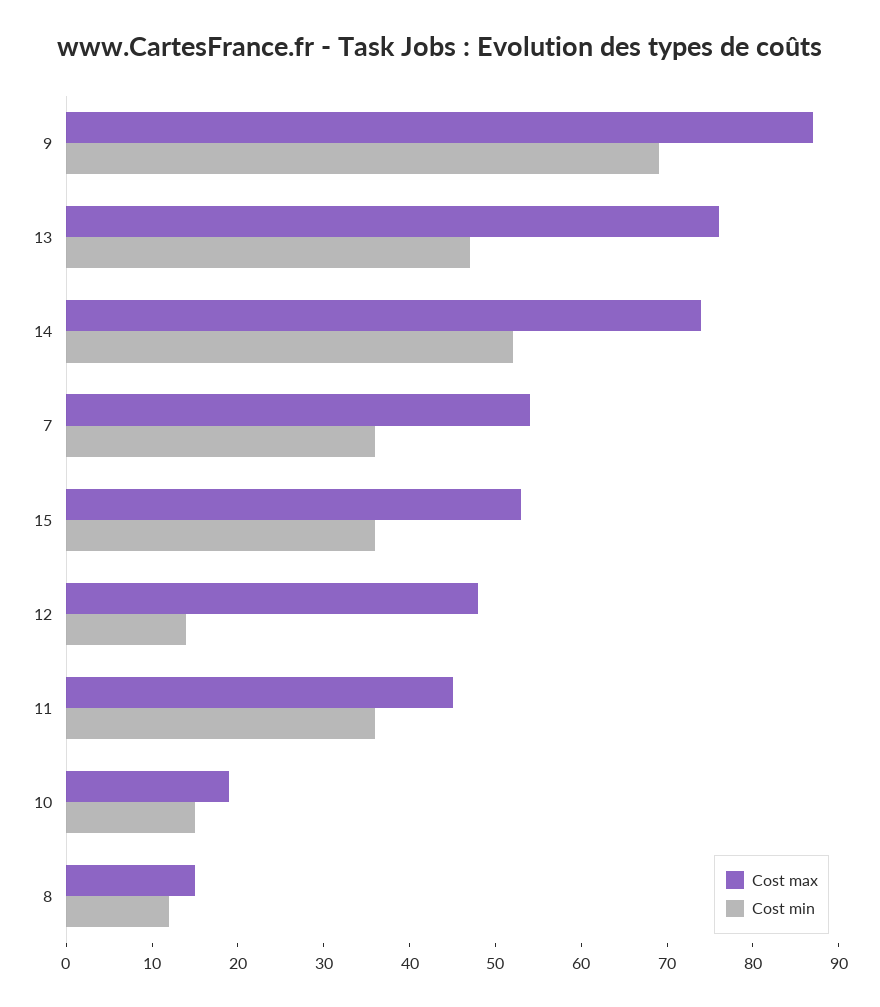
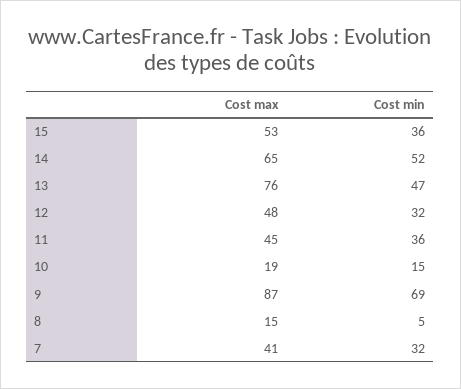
Cost max, 14: 74 -> 65
Cost max, 7: 54 -> 41
Cost min, 7: 36 -> 32
Cost min, 12: 14 -> 32
Cost min, 8: 12 -> 5

